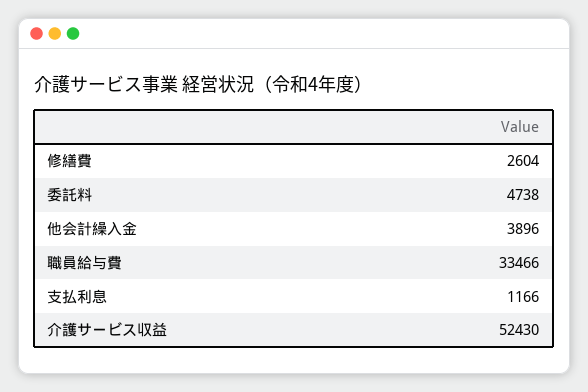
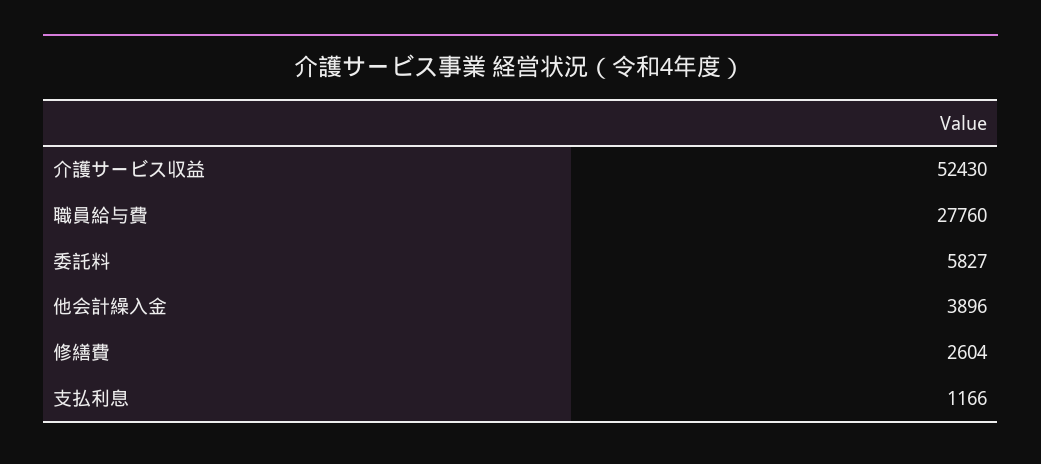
委託料: 4738 -> 5827
職員給与費: 33466 -> 27760

